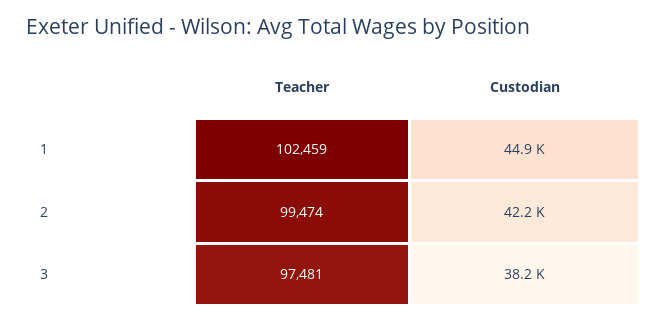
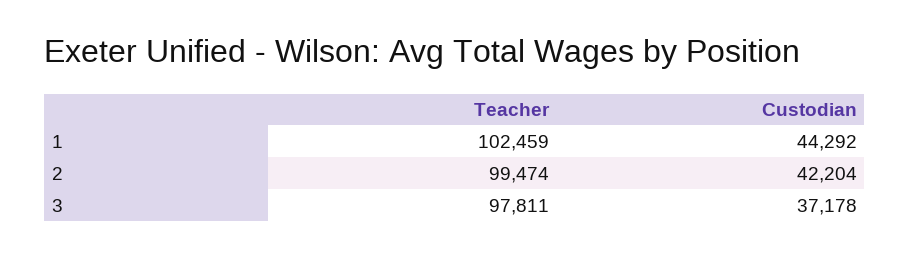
Custodian, 1: 44900 -> 44292
Teacher, 3: 97481 -> 97811
Custodian, 3: 38200 -> 37178

